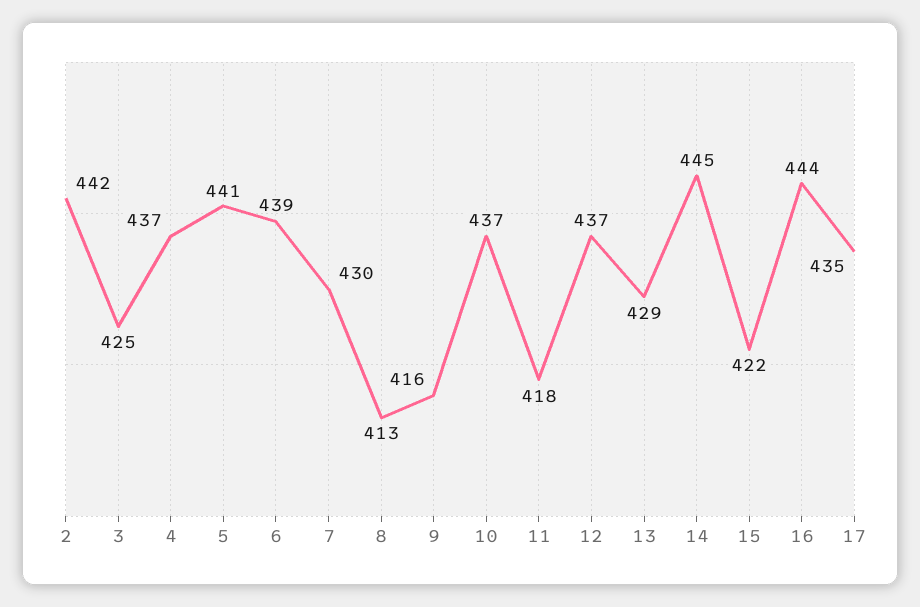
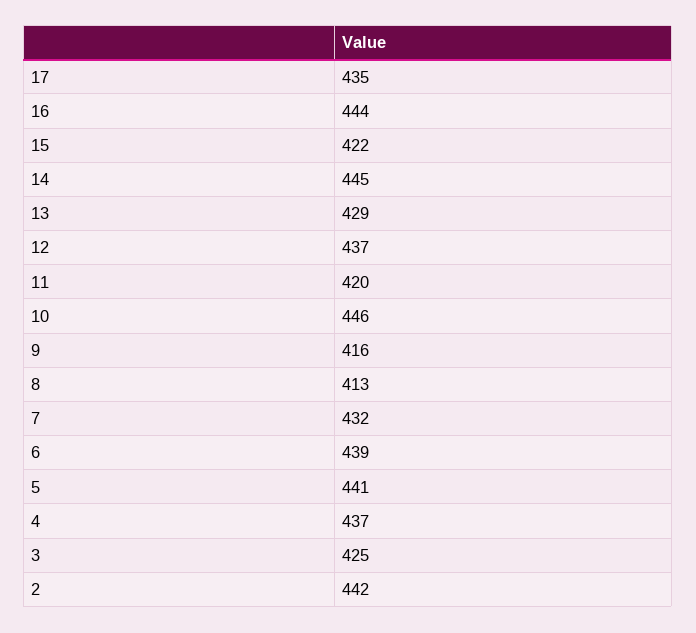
7: 430 -> 432
10: 437 -> 446
11: 418 -> 420

